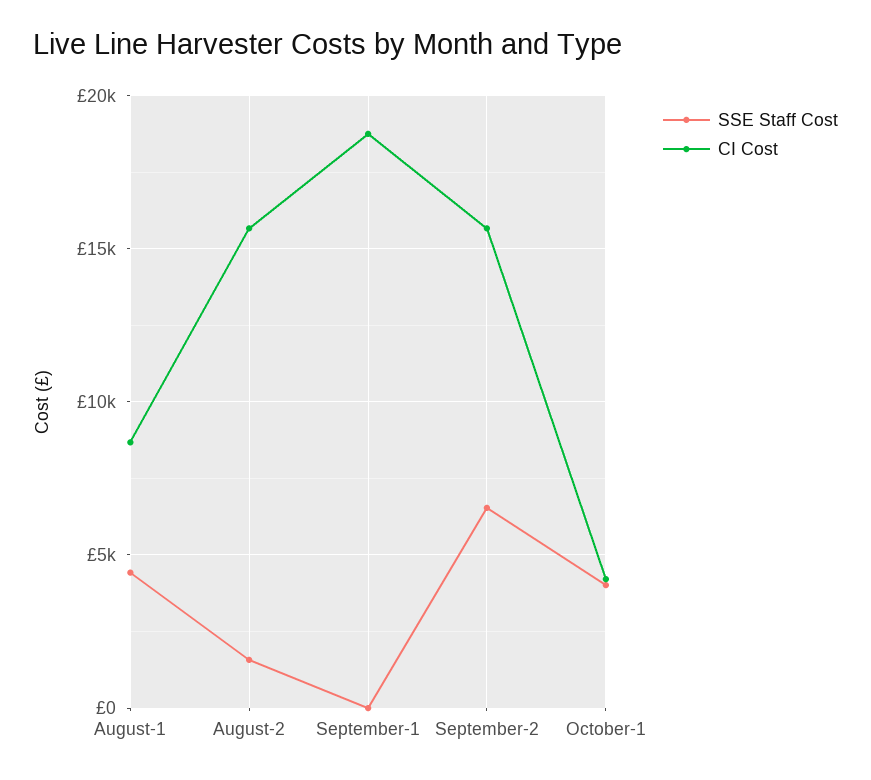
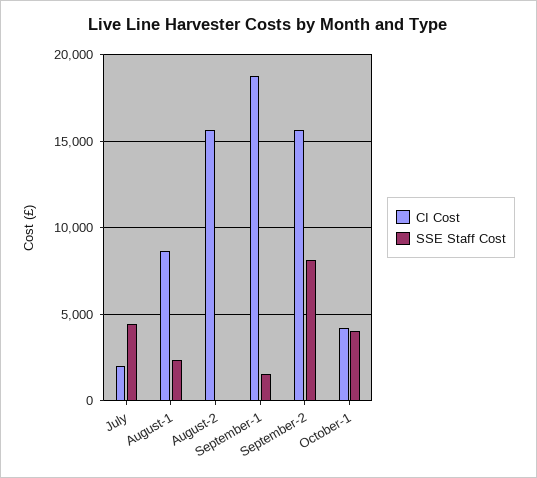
SSE Staff Cost, August-1: 4500 -> 2500
SSE Staff Cost, August-2: 1500 -> 0
SSE Staff Cost, September-1: 0 -> 1500
SSE Staff Cost, September-2: 6500 -> 8000
CI Cost, July: none -> 2000
SSE Staff Cost, July: none -> 4500

